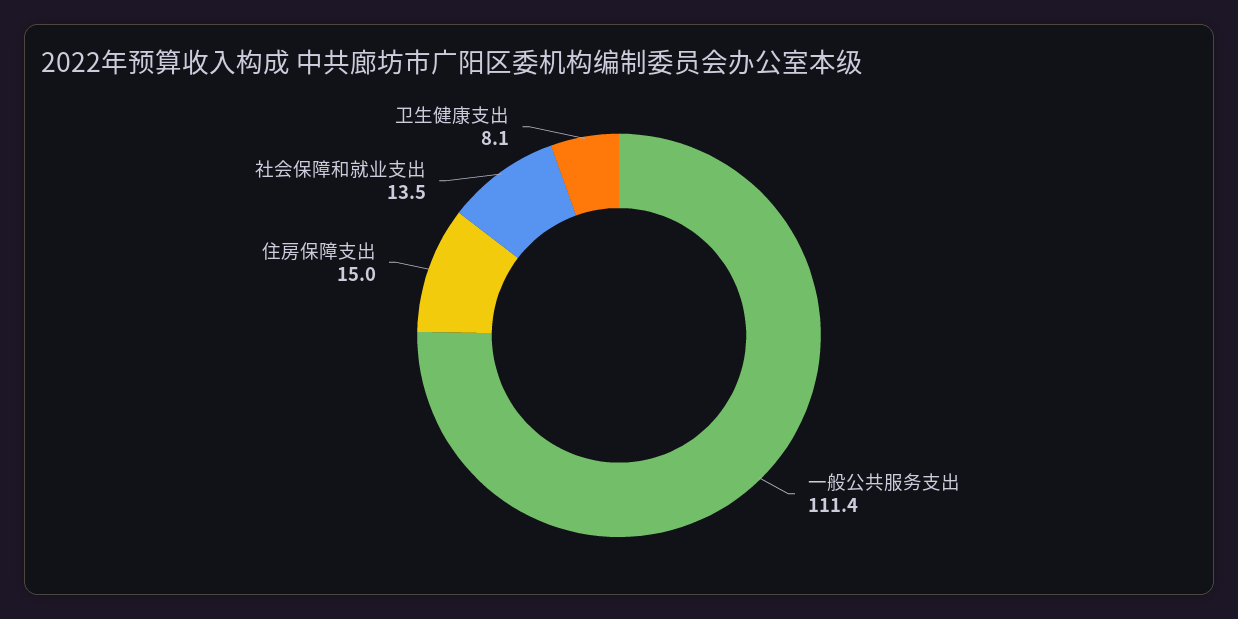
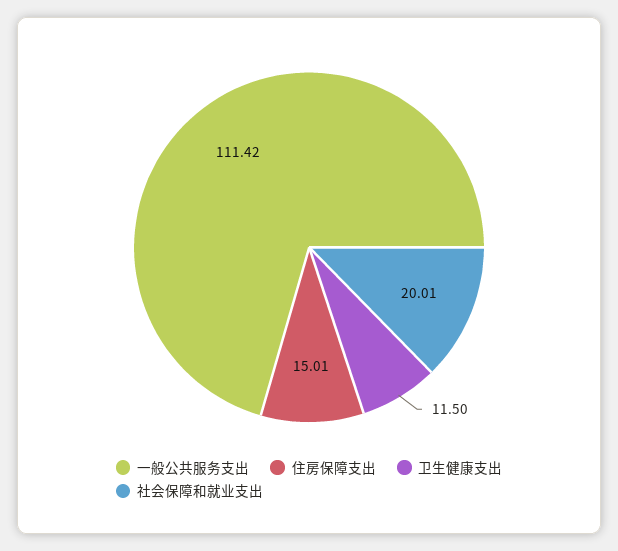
社会保障和就业支出: 13.5 -> 20.01
卫生健康支出: 8.1 -> 11.5

